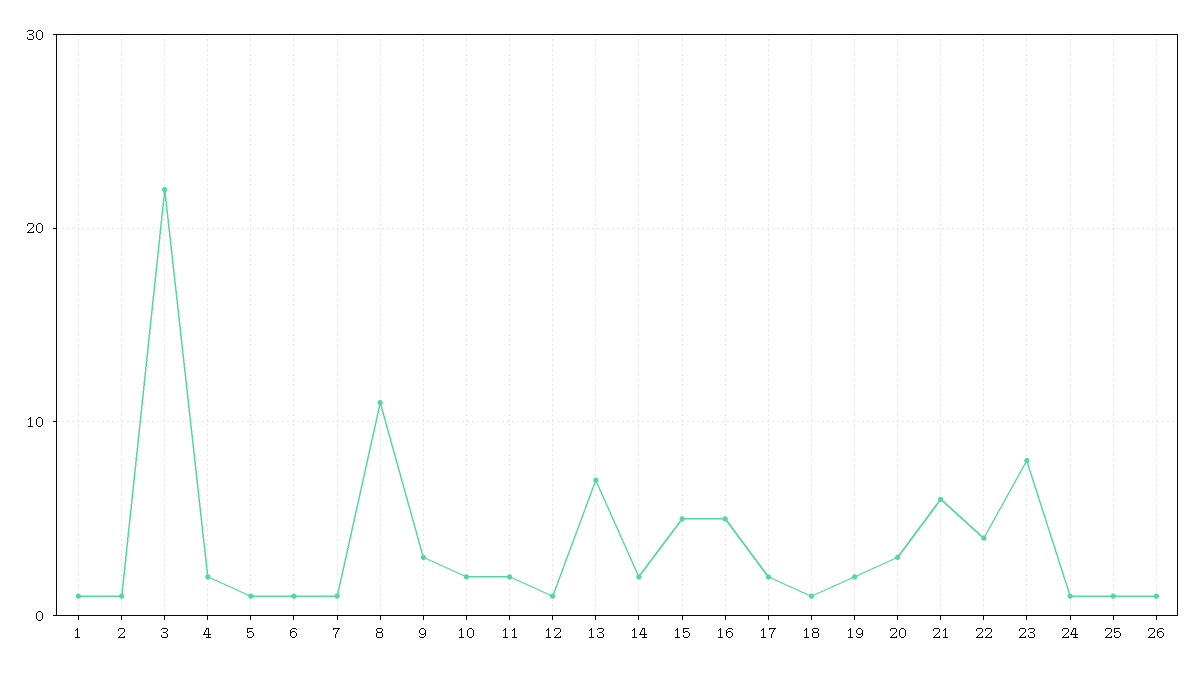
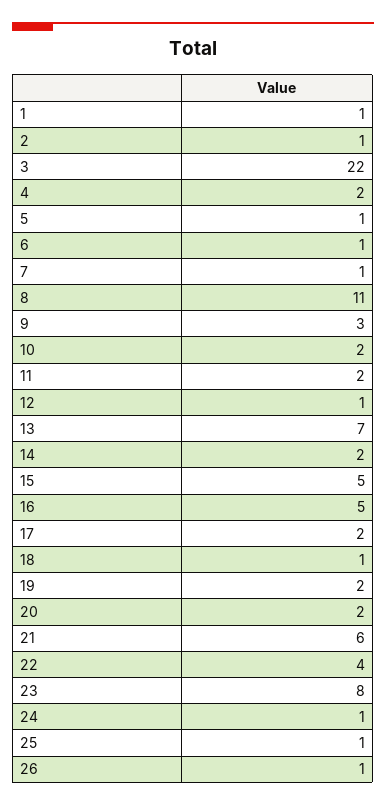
20: 3 -> 2

